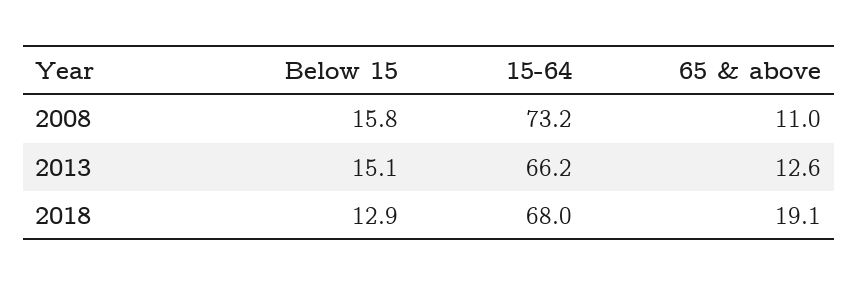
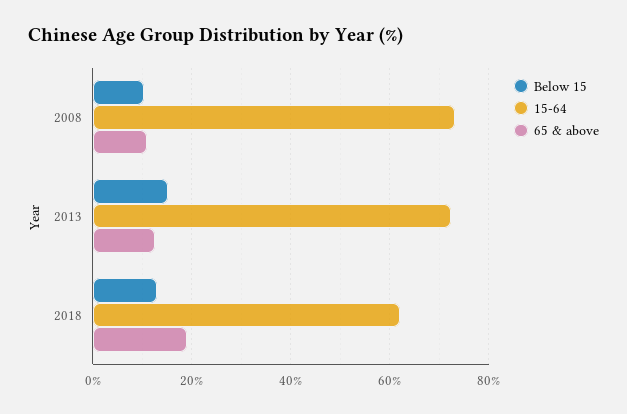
Below 15, 2008: 15.8 -> 10
15-64, 2013: 66.2 -> 72
15-64, 2018: 68 -> 62

